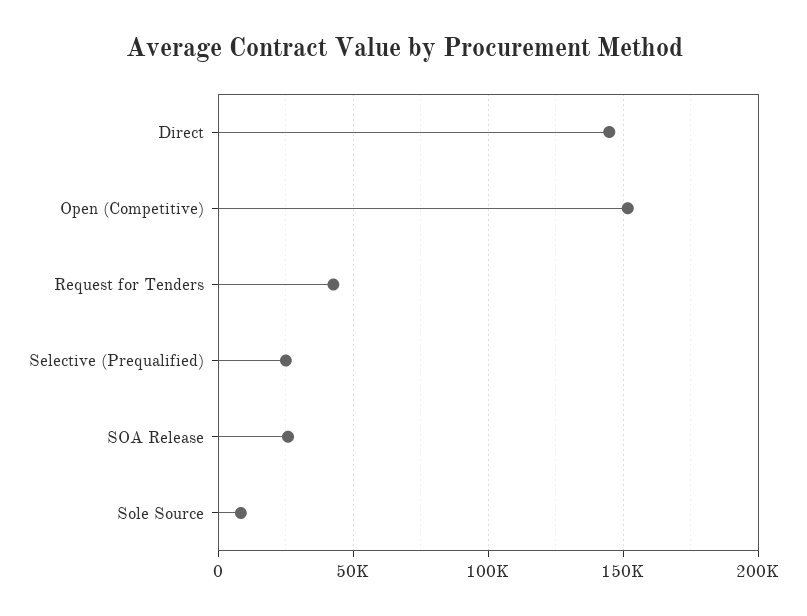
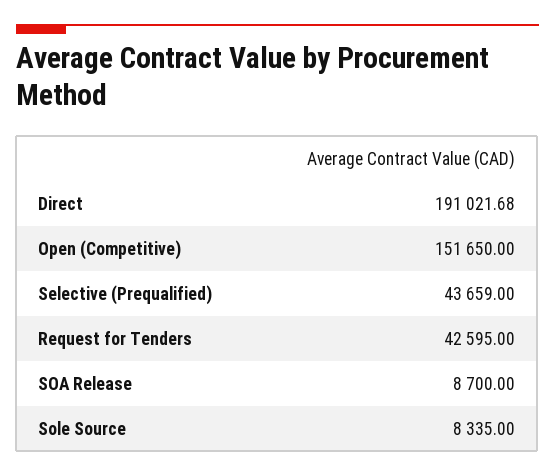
Direct: 145000 -> 191021.68
Selective (Prequalified): 25000 -> 43659
SOA Release: 25000 -> 8700

